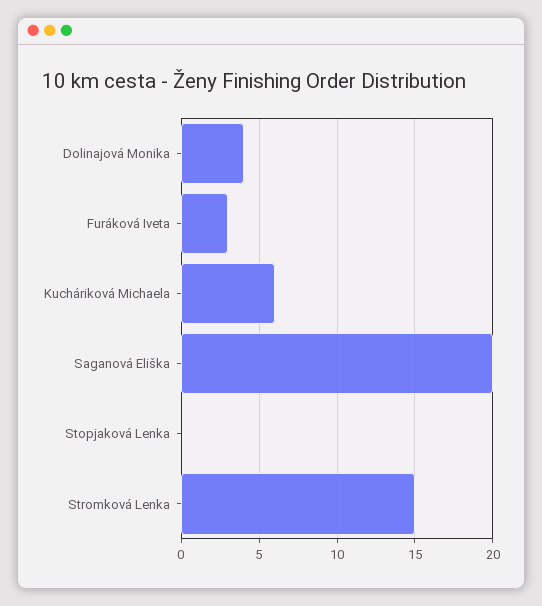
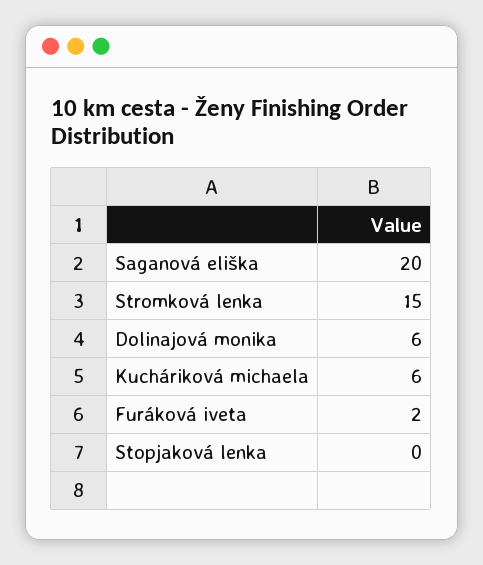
Dolinajová Monika: 4 -> 6
Furáková Iveta: 3 -> 2

